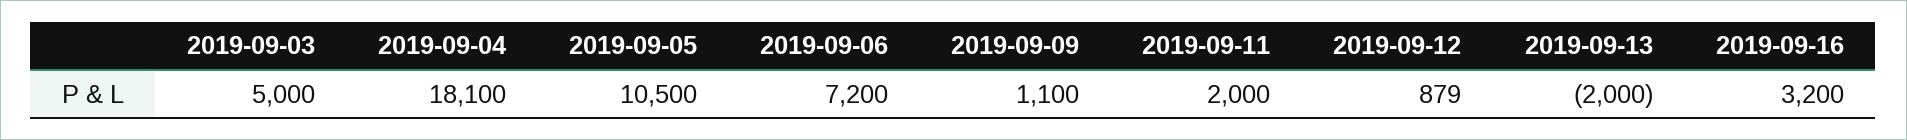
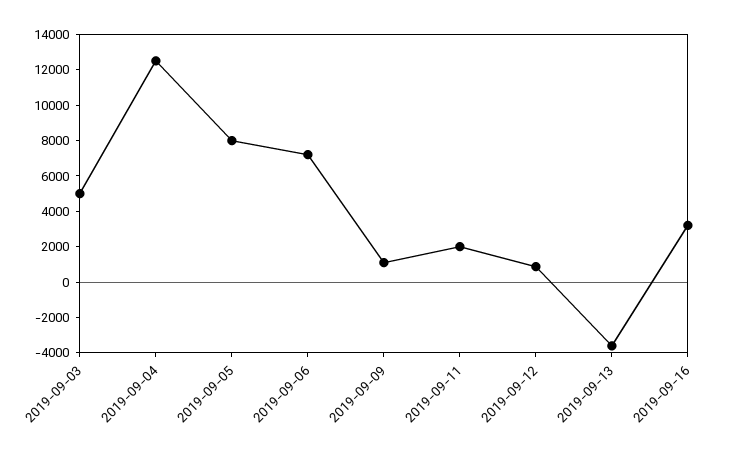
2019-09-04: 18100 -> 12500
2019-09-05: 10500 -> 8000
2019-09-13: -2000 -> -3500

